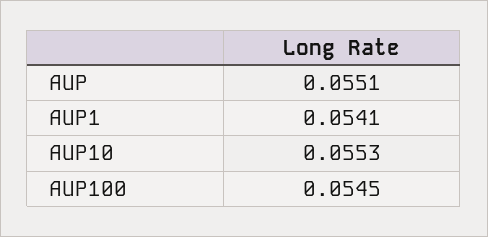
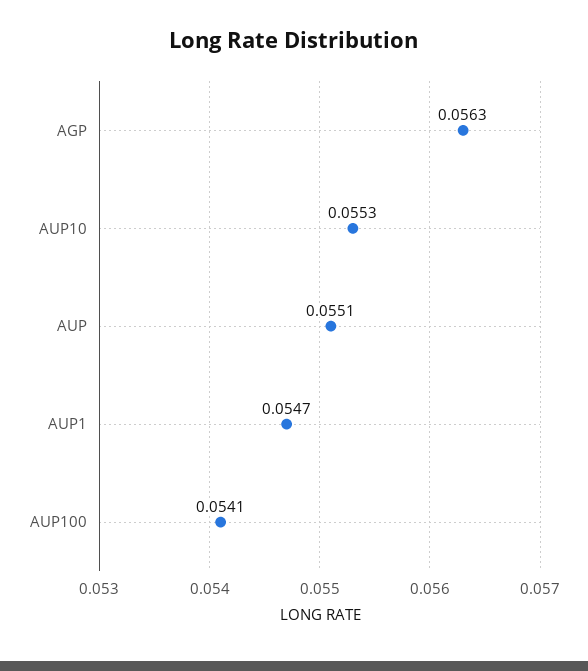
AUP1: 0.0541 -> 0.0547
AUP100: 0.0545 -> 0.0541
AGP: none -> 0.0563

